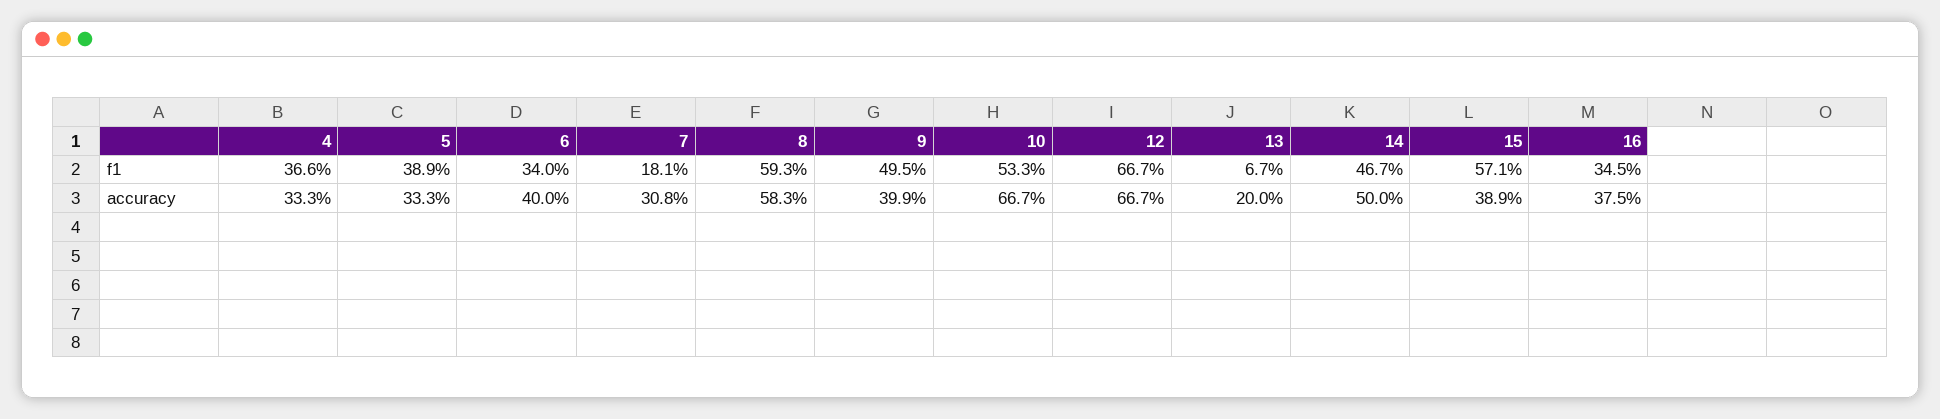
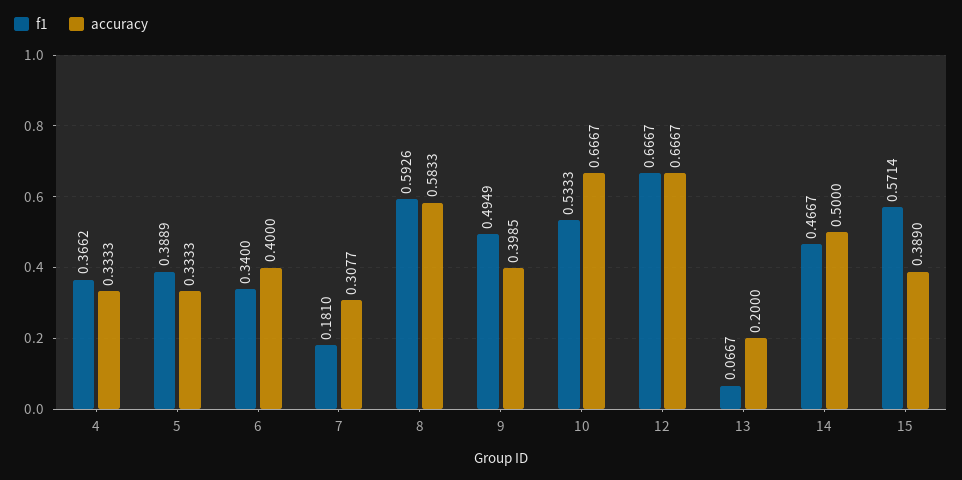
f1, 16: 0.345 -> none
accuracy, 16: 0.375 -> none

